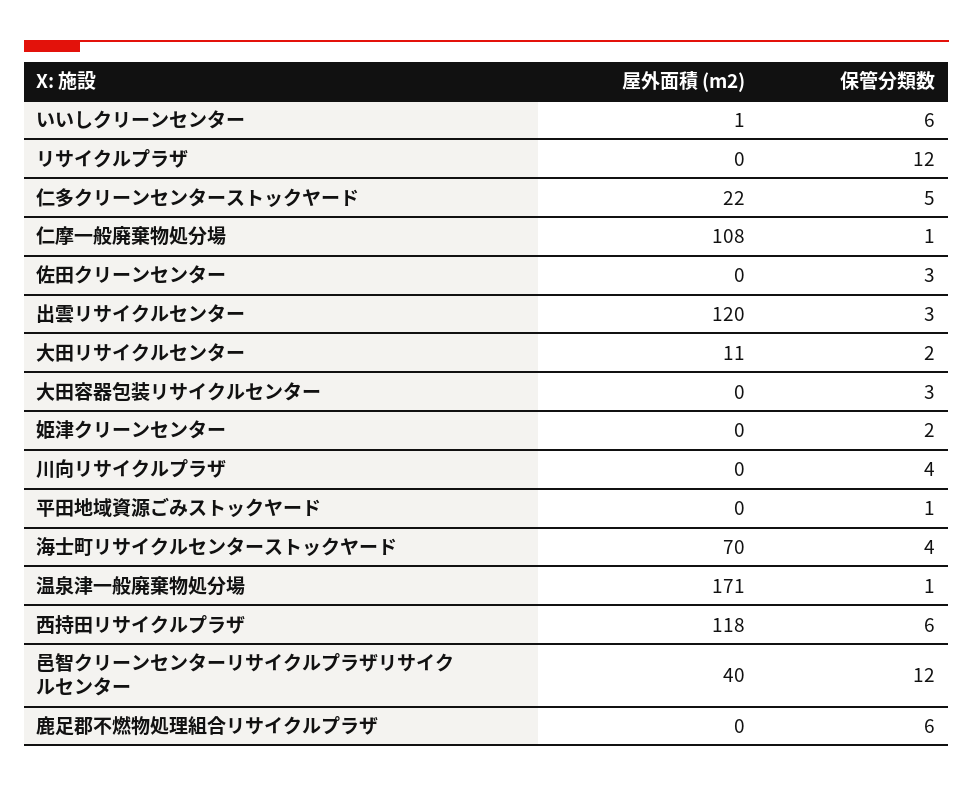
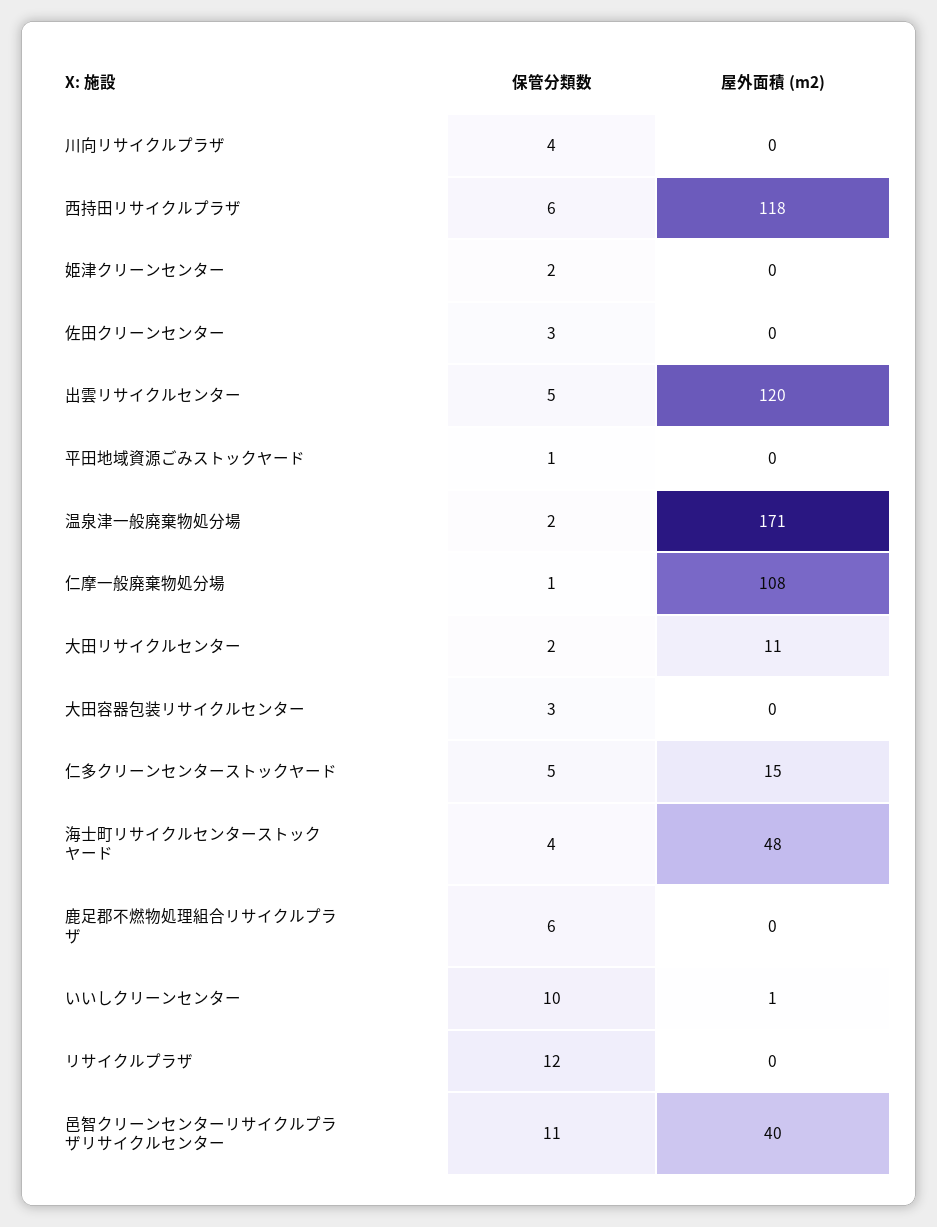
保管分類数, いいしクリーンセンター: 6 -> 10
屋外面積 (m2), 仁多クリーンセンターストックヤード: 22 -> 15
保管分類数, 出雲リサイクルセンター: 3 -> 5
屋外面積 (m2), 海士町リサイクルセンターストックヤード: 70 -> 48
保管分類数, 温泉津一般廃棄物処分場: 1 -> 2
保管分類数, 邑智クリーンセンターリサイクルプラザリサイクルセンター: 12 -> 11

